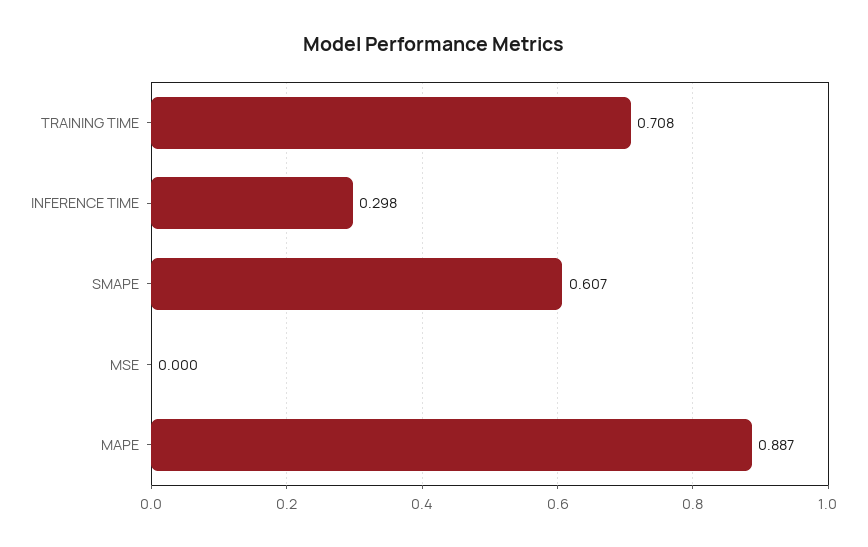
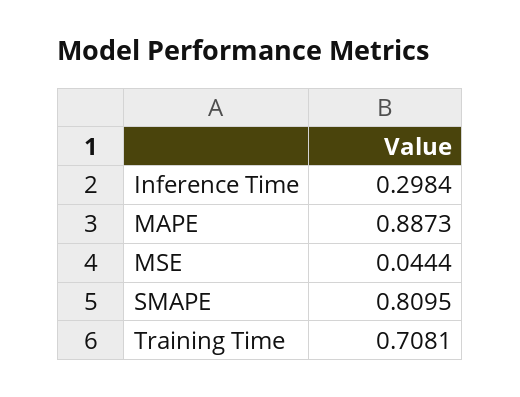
SMAPE: 0.607 -> 0.8095
MSE: 0 -> 0.0444

